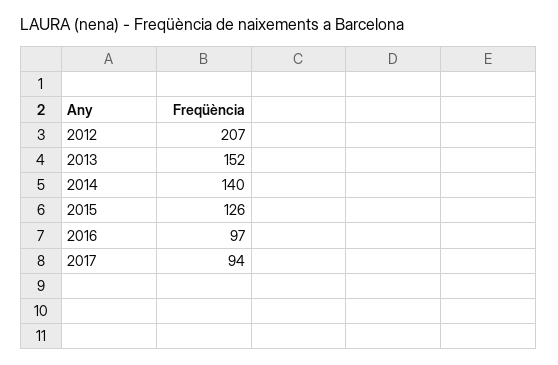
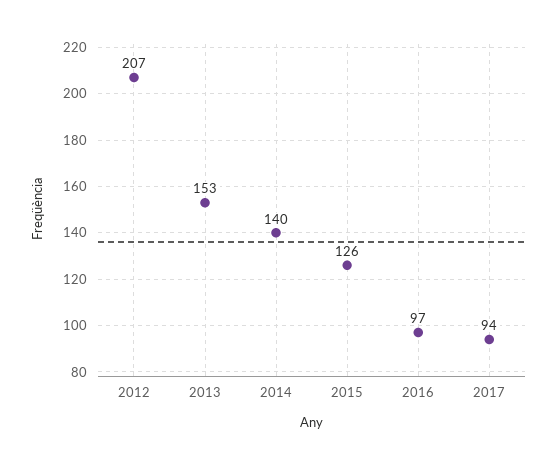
2013: 152 -> 153

